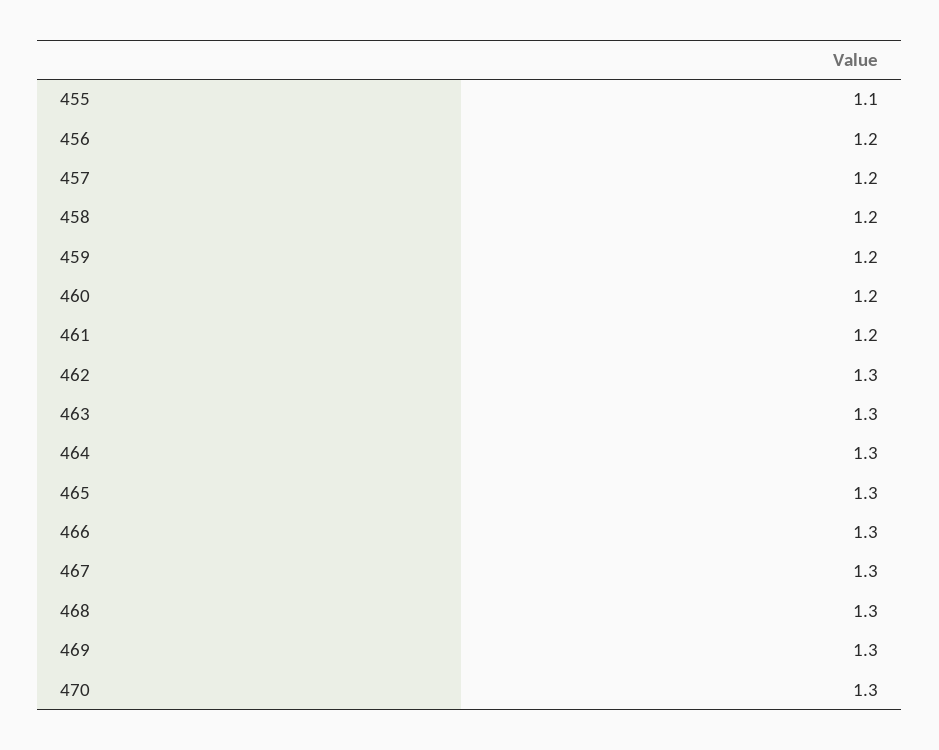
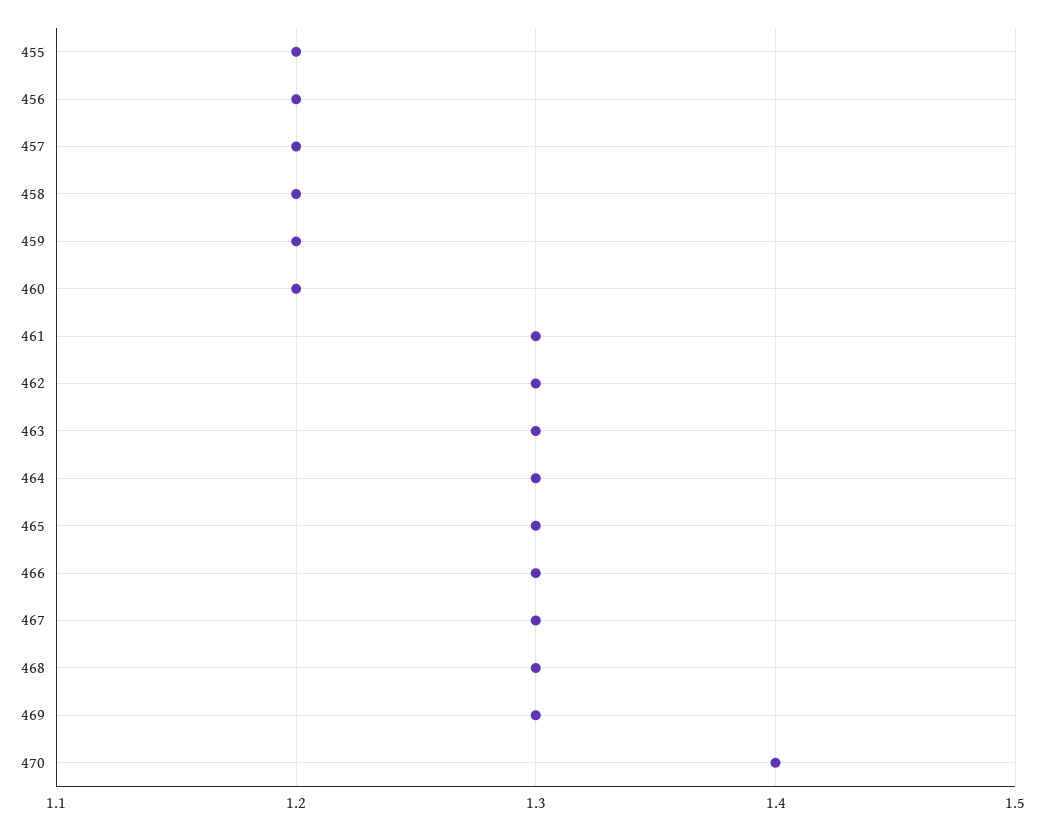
455: 1.1 -> 1.2
461: 1.2 -> 1.3
470: 1.3 -> 1.4

